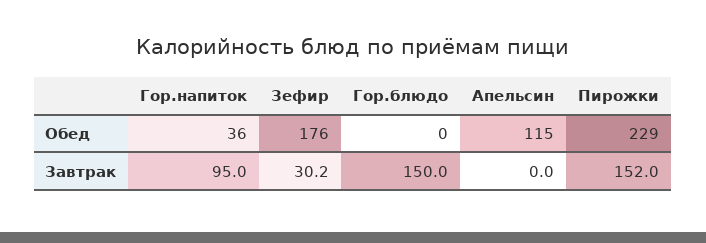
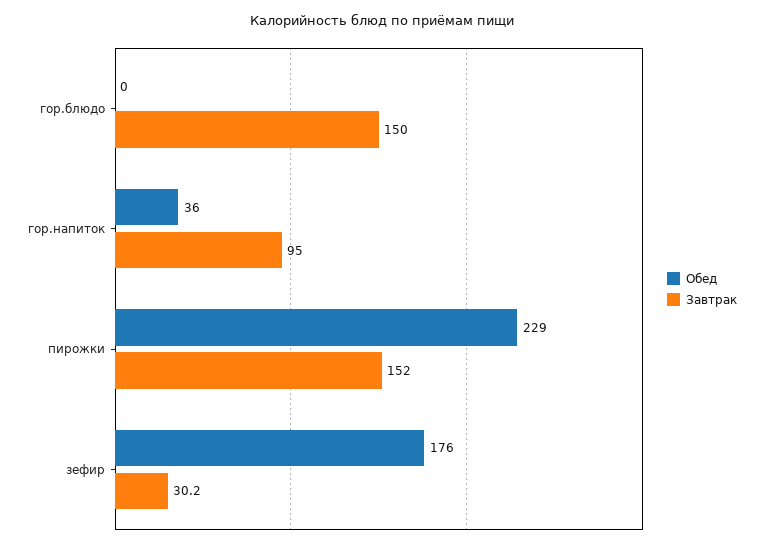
Обед, Апельсин: 115 -> none
Завтрак, Апельсин: 0 -> none

